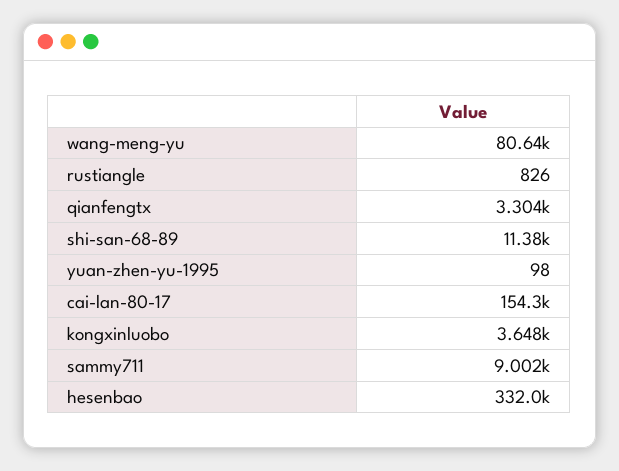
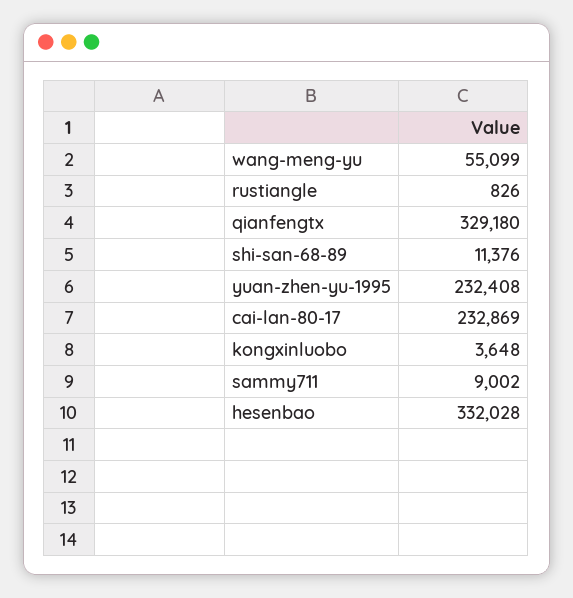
wang-meng-yu: 80640 -> 55099
qianfengtx: 3304 -> 329180
yuan-zhen-yu-1995: 98 -> 232408
cai-lan-80-17: 154300 -> 232869

